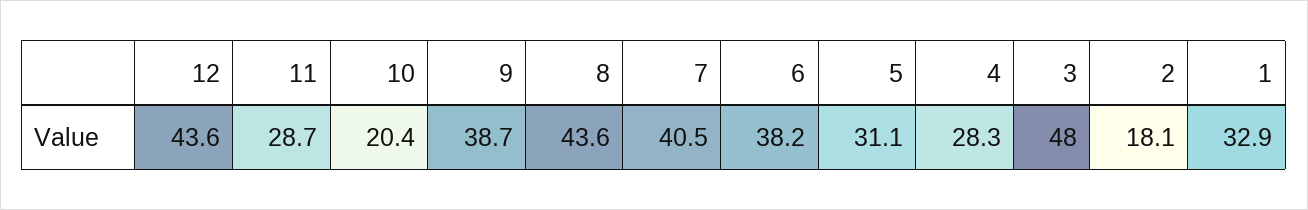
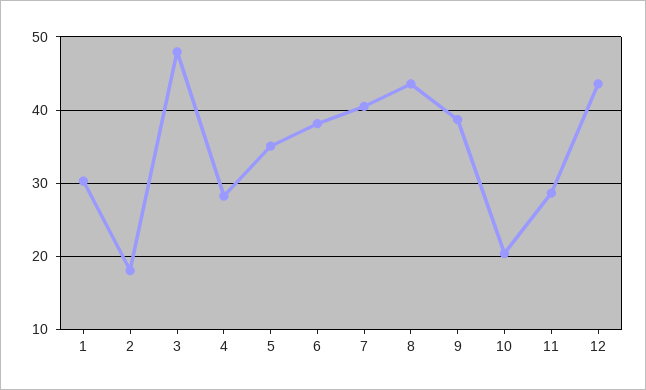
5: 31.1 -> 35
1: 32.9 -> 30

